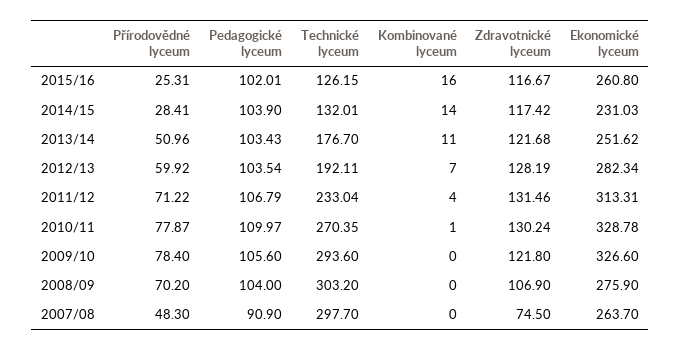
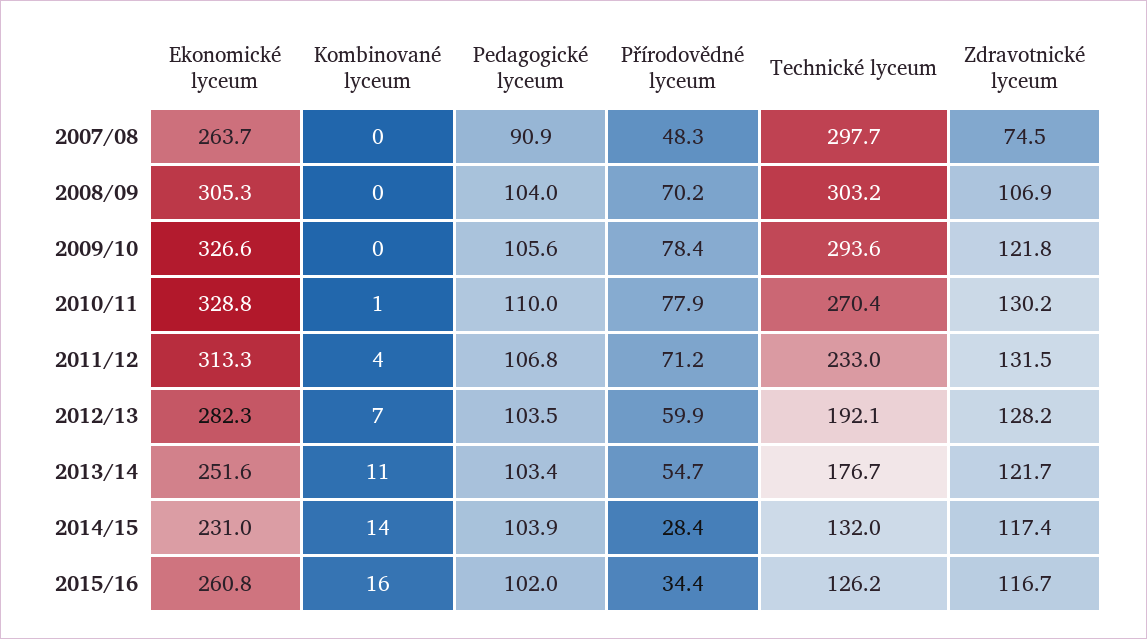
Přírodovědné lyceum, 2015/16: 25.31 -> 34.4
Přírodovědné lyceum, 2013/14: 50.96 -> 54.7
Ekonomické lyceum, 2008/09: 275.9 -> 305.3

